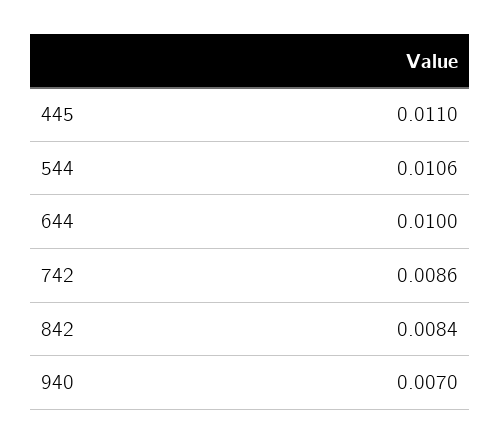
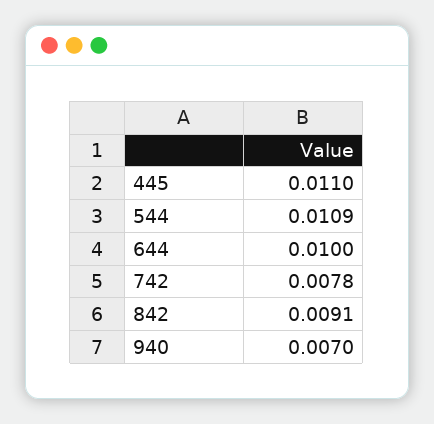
544: 0.0106 -> 0.0109
742: 0.0086 -> 0.0078
842: 0.0084 -> 0.0091

